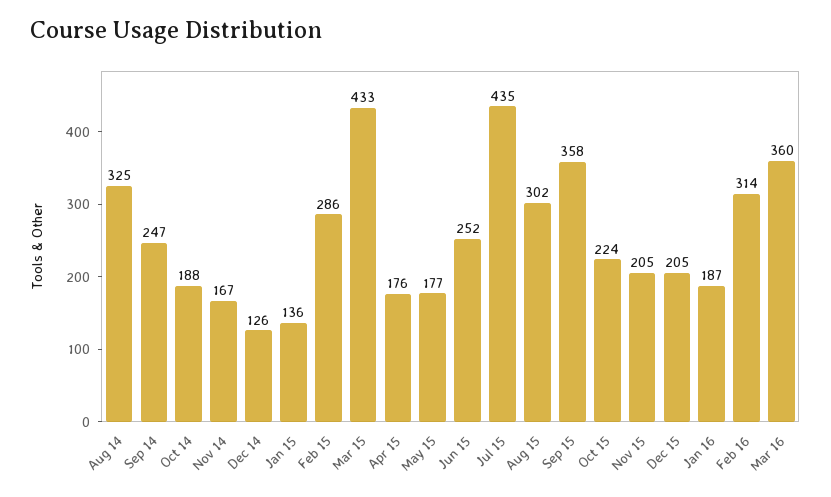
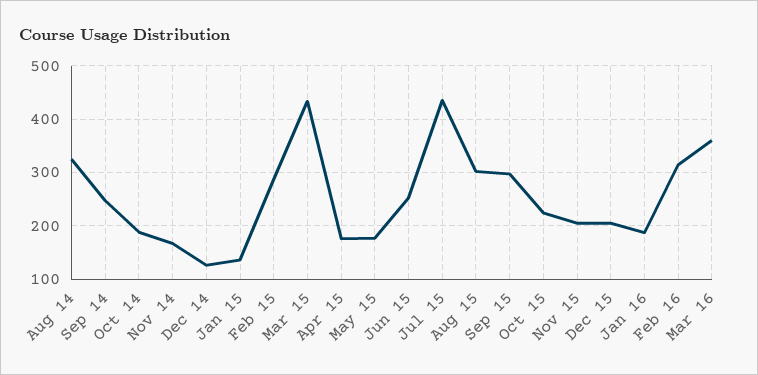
Sep 15: 358 -> 300

